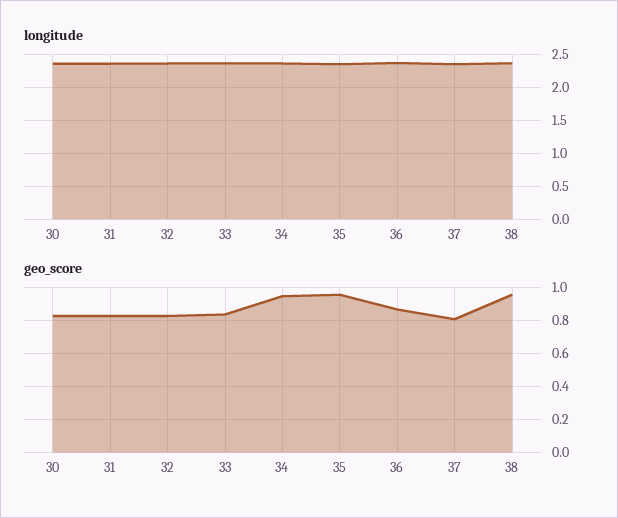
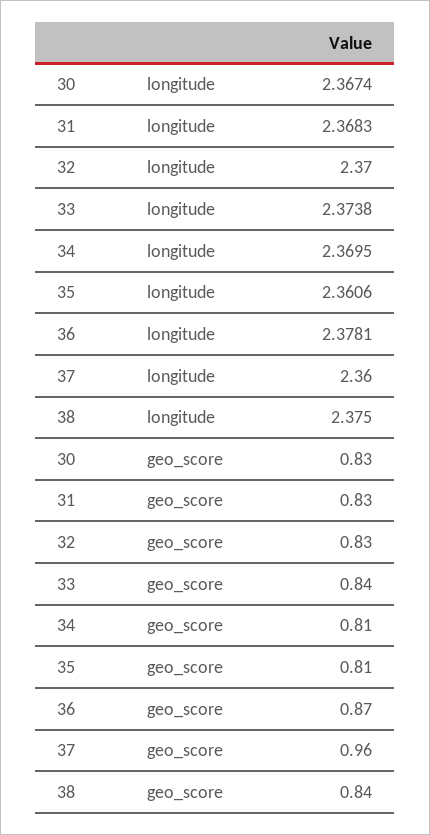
geo_score, 34: 0.95 -> 0.81
geo_score, 35: 0.95 -> 0.81
geo_score, 37: 0.8 -> 0.96
geo_score, 38: 0.95 -> 0.84

